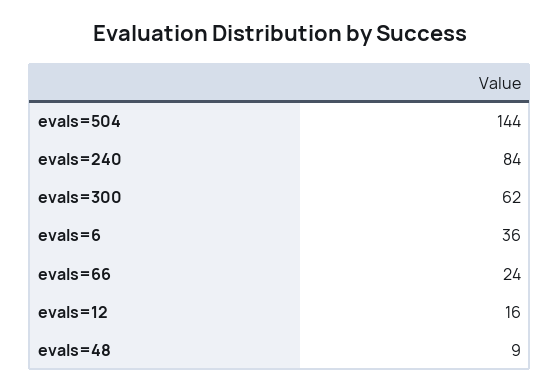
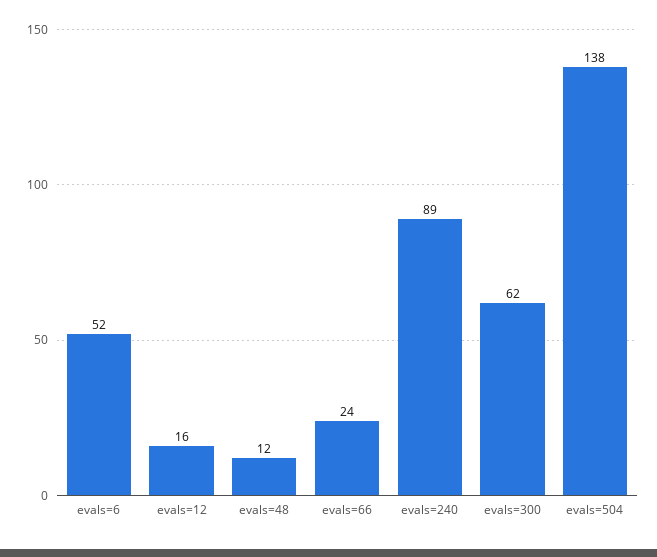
evals=504: 144 -> 138
evals=240: 84 -> 89
evals=6: 36 -> 52
evals=48: 9 -> 12

